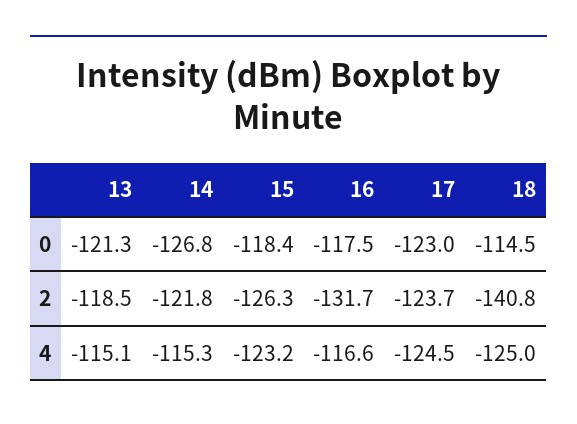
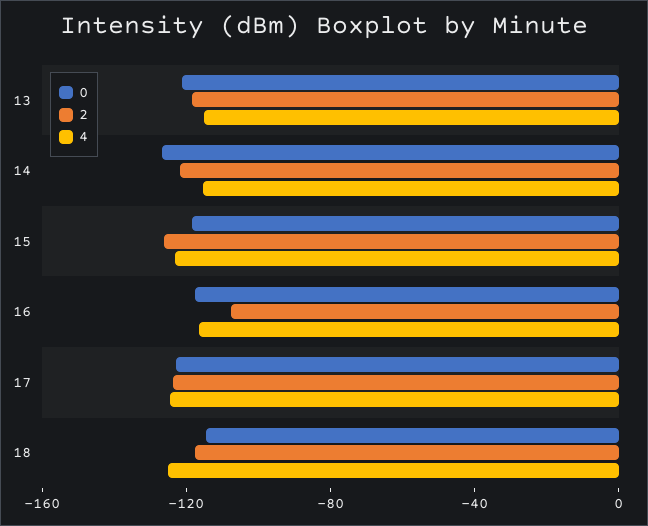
2, 16: -131.7 -> -110
2, 18: -140.8 -> -120

